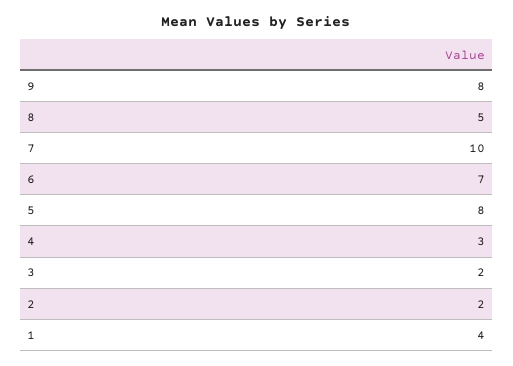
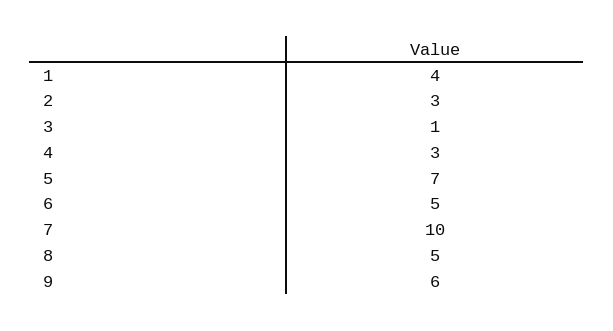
9: 8 -> 6
6: 7 -> 5
5: 8 -> 7
3: 2 -> 1
2: 2 -> 3

